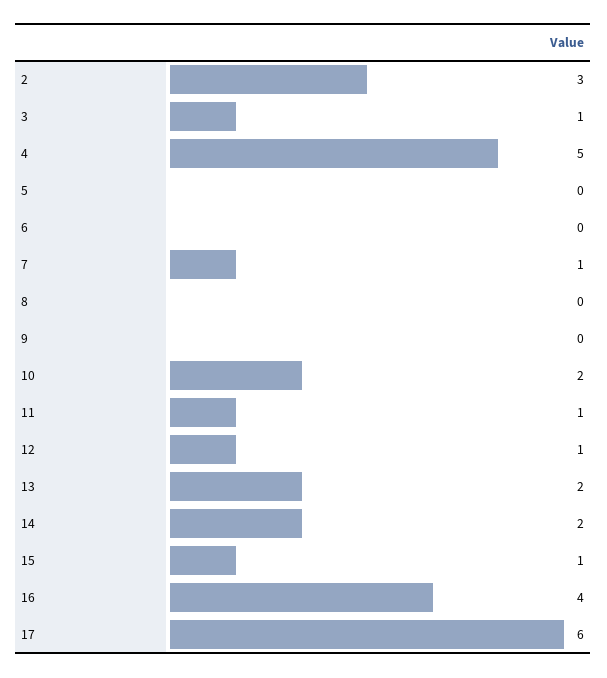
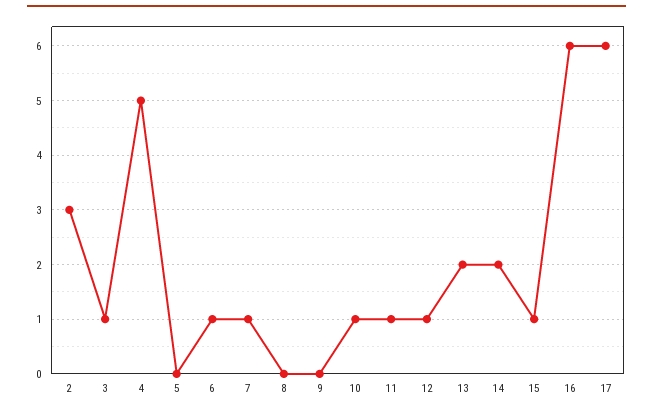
6: 0 -> 1
10: 2 -> 1
16: 4 -> 6

